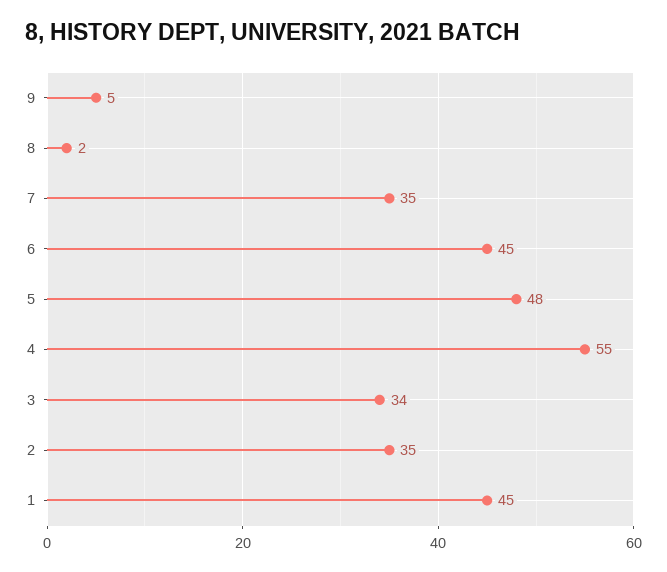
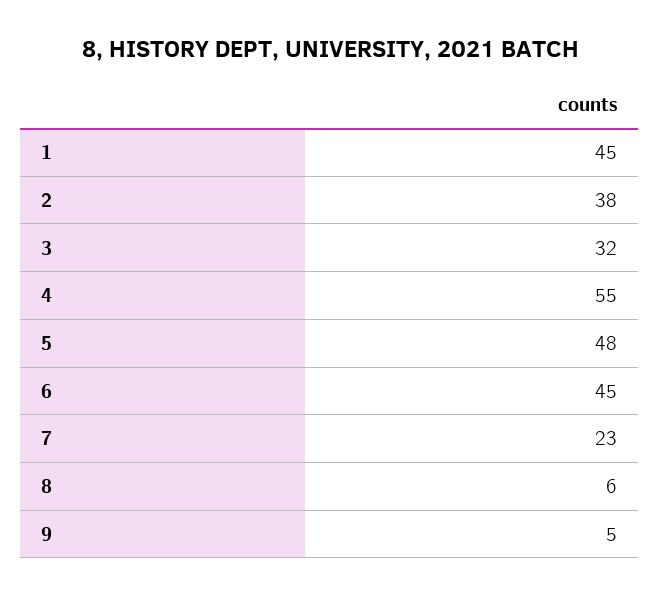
8: 2 -> 6
7: 35 -> 23
3: 34 -> 32
2: 35 -> 38

